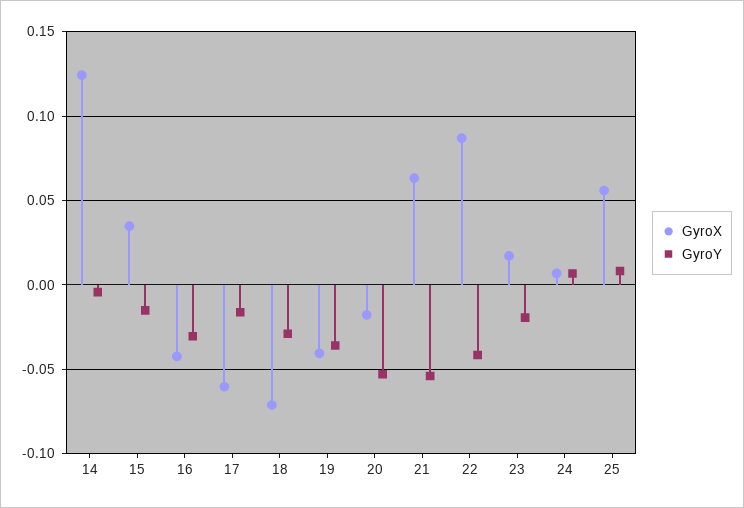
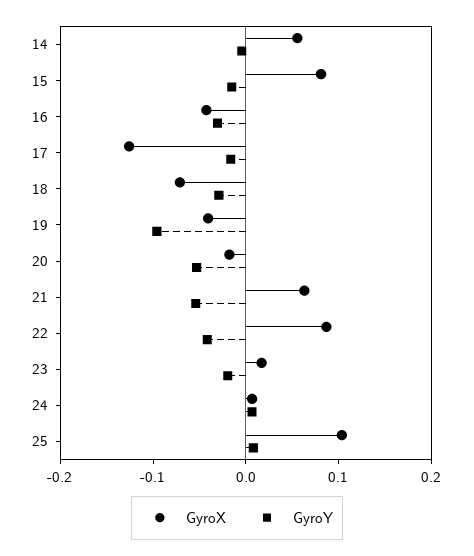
GyroX, 14: 0.125 -> 0.06
GyroX, 15: 0.035 -> 0.08
GyroX, 17: -0.06 -> -0.12
GyroY, 19: -0.035 -> -0.1
GyroX, 25: 0.055 -> 0.1

